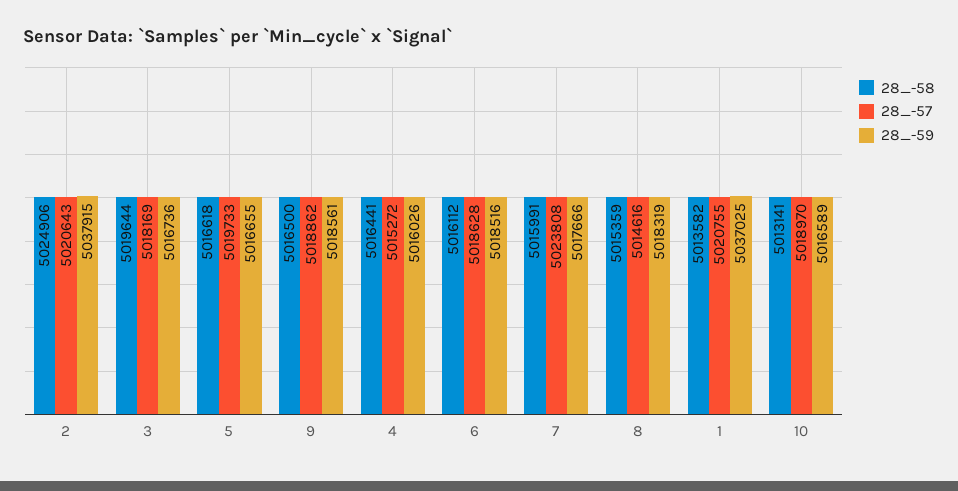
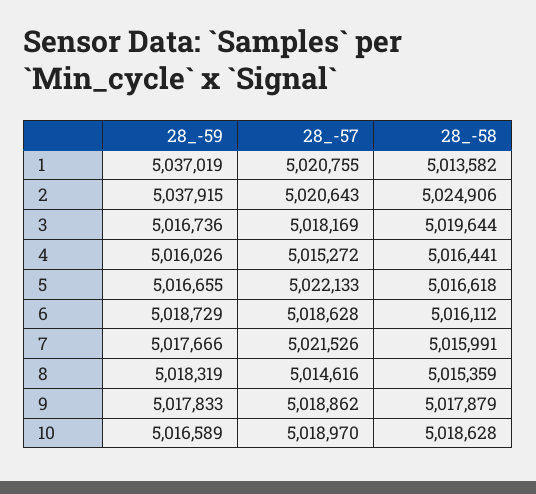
28_-57, 5: 5019733 -> 5022133
28_-58, 9: 5016500 -> 5017879
28_-59, 9: 5018561 -> 5017833
28_-59, 6: 5018516 -> 5018729
28_-57, 7: 5023808 -> 5021526
28_-59, 1: 5037025 -> 5037019
28_-58, 10: 5013141 -> 5018628

